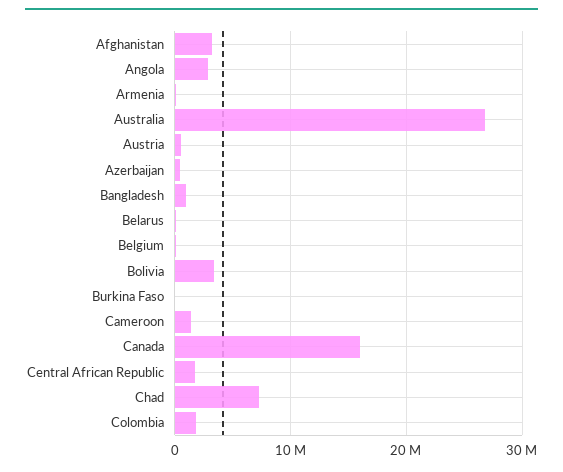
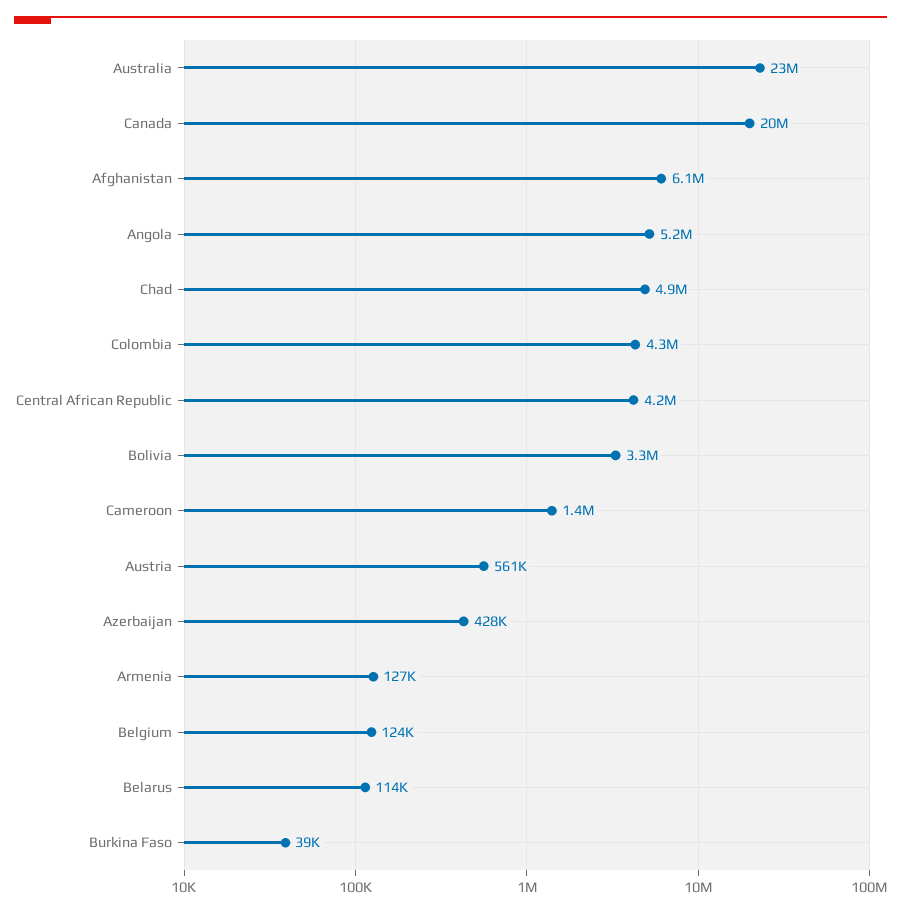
Afghanistan: 3000000 -> 6100000
Angola: 3000000 -> 5200000
Australia: 27000000 -> 23000000
Bangladesh: 1000000 -> none
Canada: 16000000 -> 20000000
Central African Republic: 2000000 -> 4200000
Chad: 7000000 -> 4900000
Colombia: 2000000 -> 4300000

